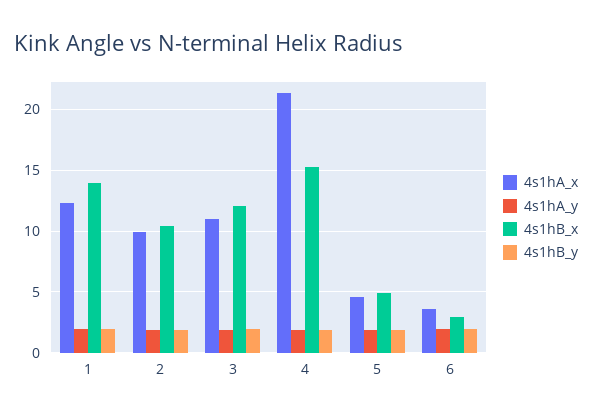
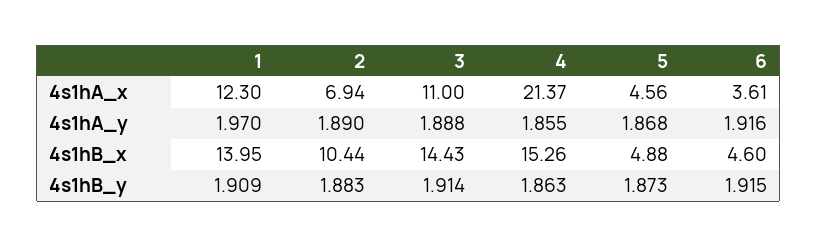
4s1hA_x, 2: 10 -> 6.94
4s1hB_x, 3: 12 -> 14.43
4s1hB_x, 6: 3 -> 4.6

